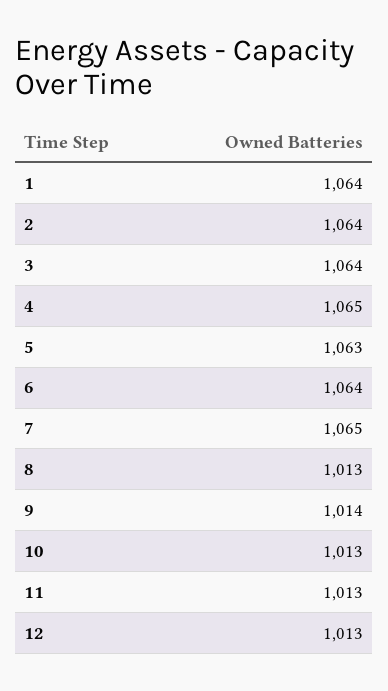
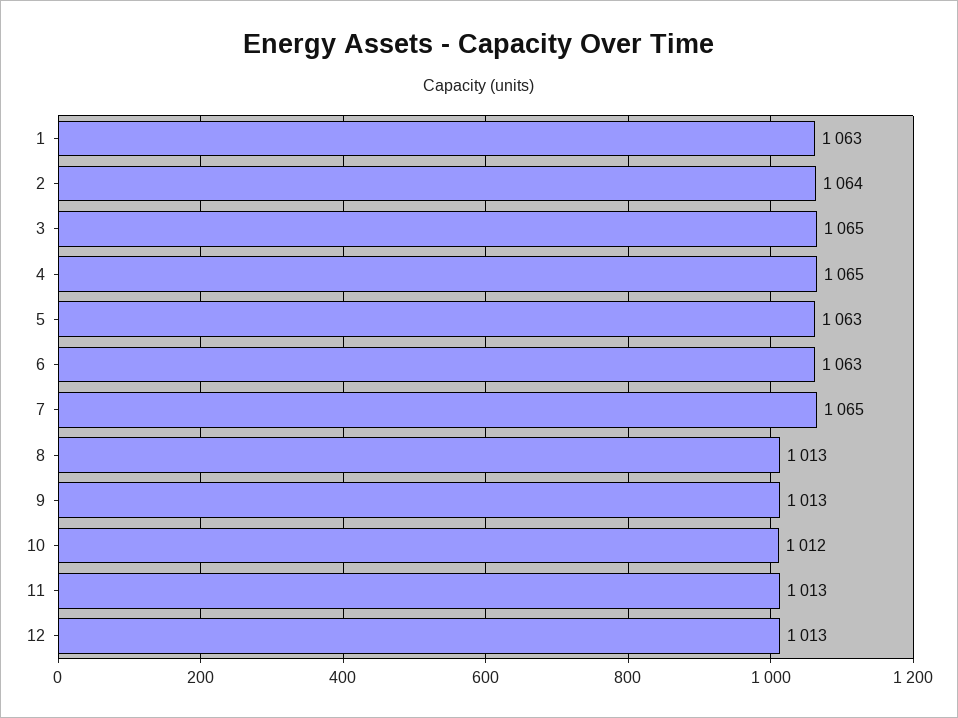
1: 1064 -> 1063
3: 1064 -> 1065
6: 1064 -> 1063
9: 1014 -> 1013
10: 1013 -> 1012

